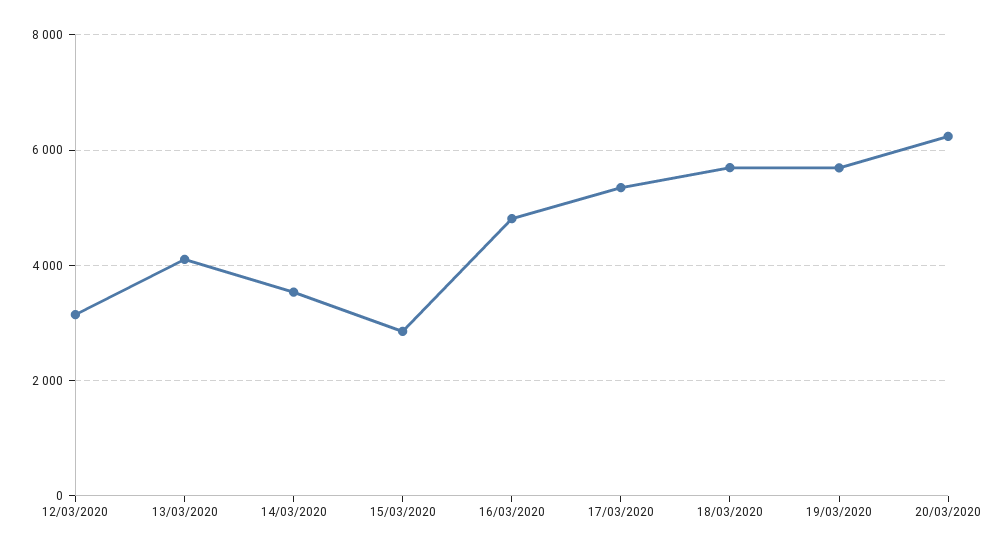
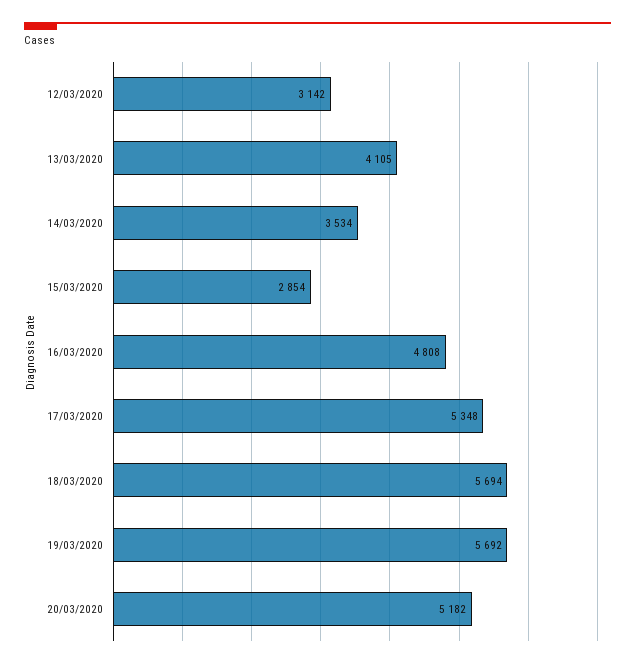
20/03/2020: 6200 -> 5182

